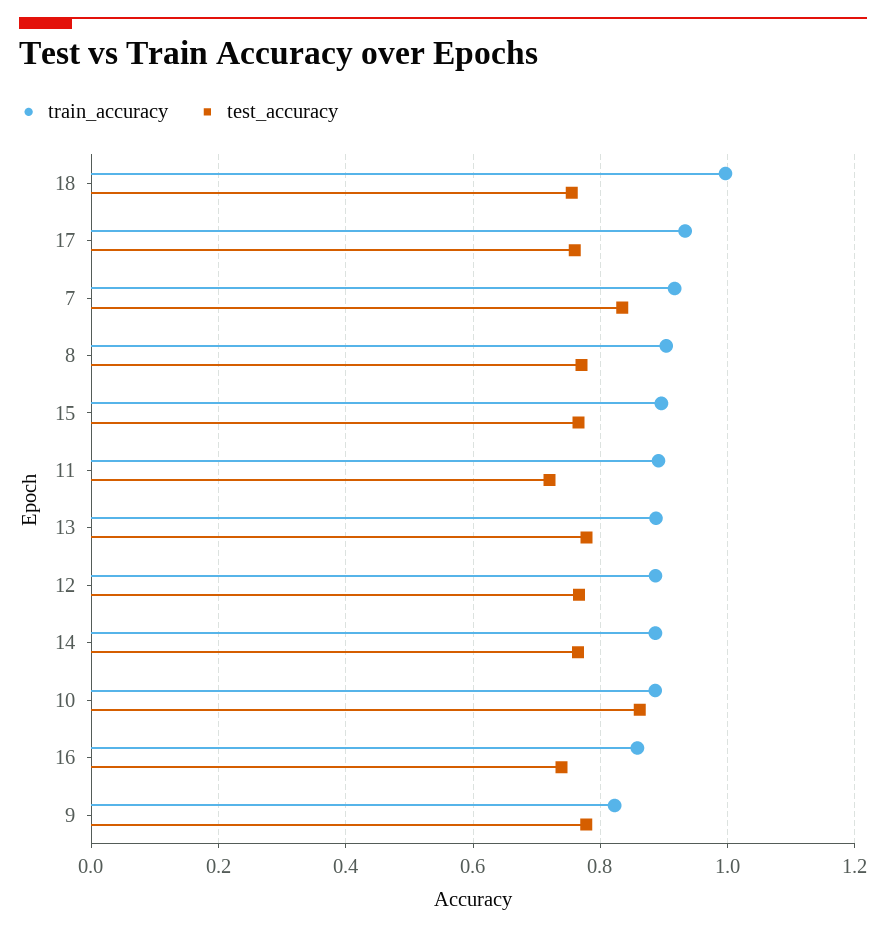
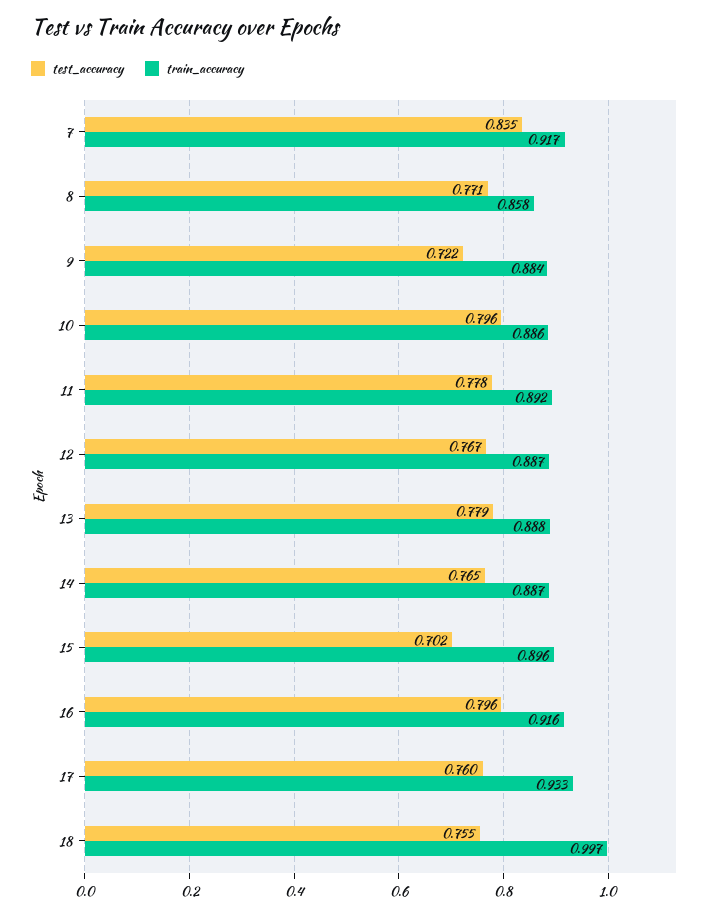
train_accuracy, 8: 0.9 -> 0.858
test_accuracy, 15: 0.76 -> 0.702
test_accuracy, 11: 0.72 -> 0.778
test_accuracy, 10: 0.86 -> 0.796
train_accuracy, 16: 0.86 -> 0.916
test_accuracy, 16: 0.74 -> 0.796
train_accuracy, 9: 0.82 -> 0.884
test_accuracy, 9: 0.78 -> 0.722

